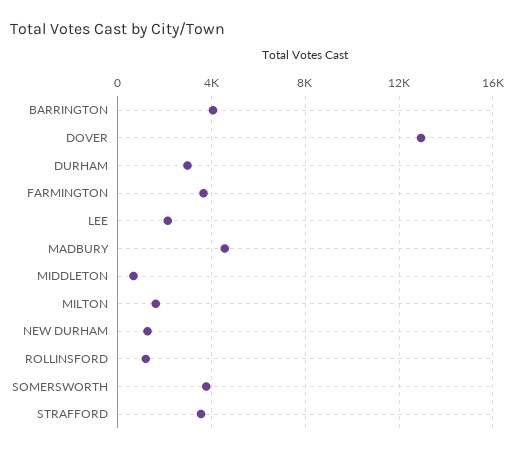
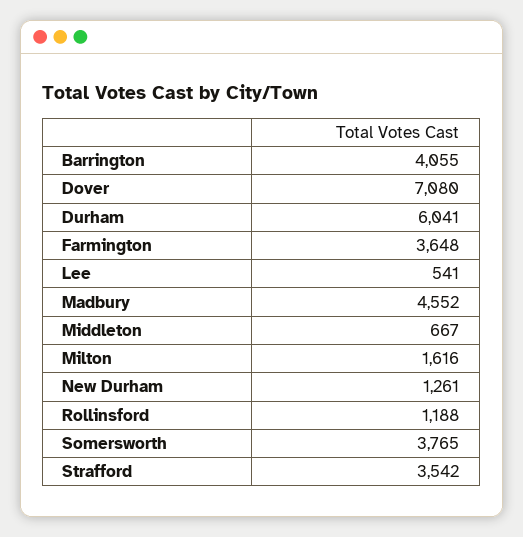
DOVER: 13000 -> 7080
DURHAM: 3000 -> 6041
LEE: 2000 -> 541

